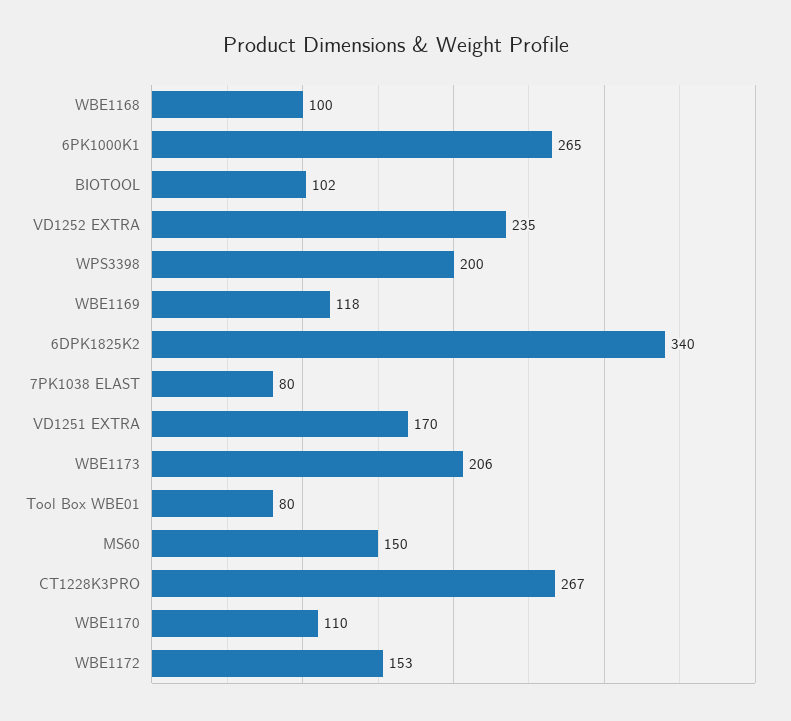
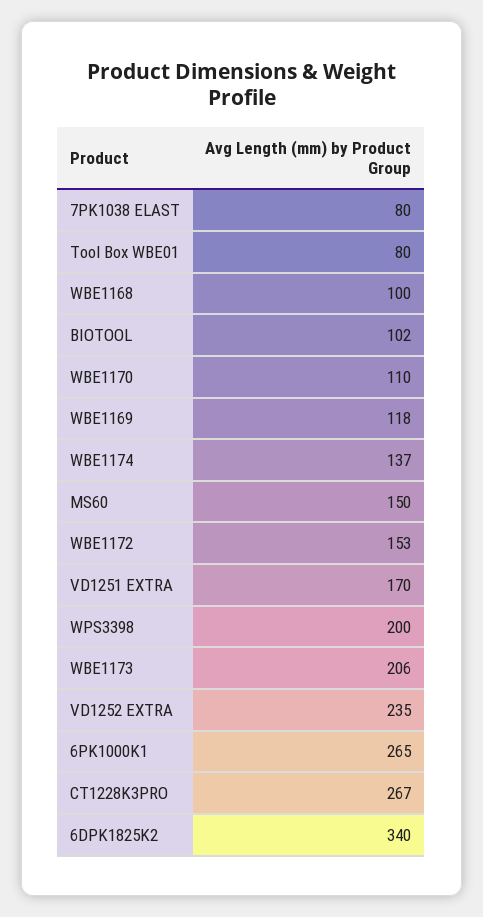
WBE1174: none -> 137

